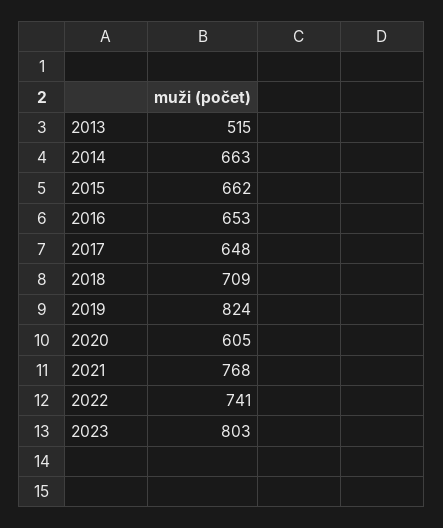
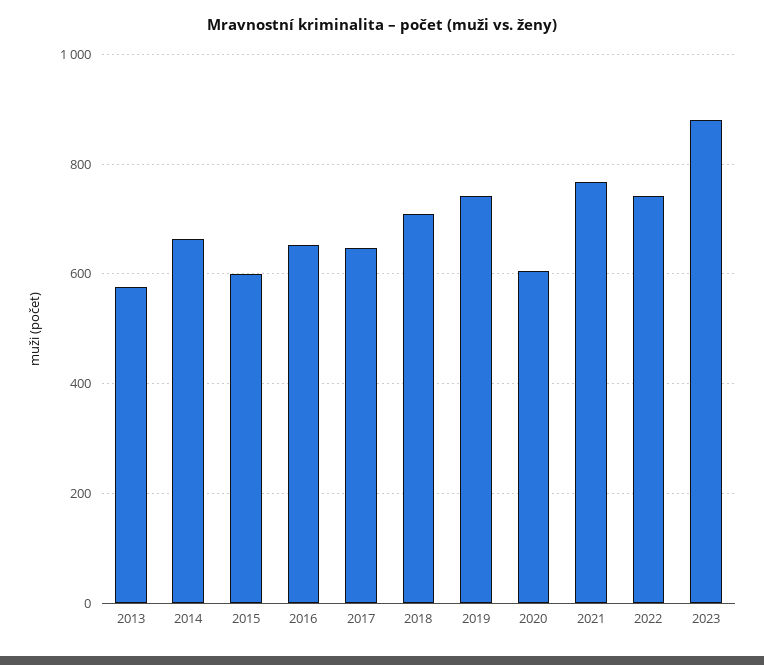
2013: 515 -> 580
2015: 662 -> 600
2019: 824 -> 740
2023: 803 -> 880

